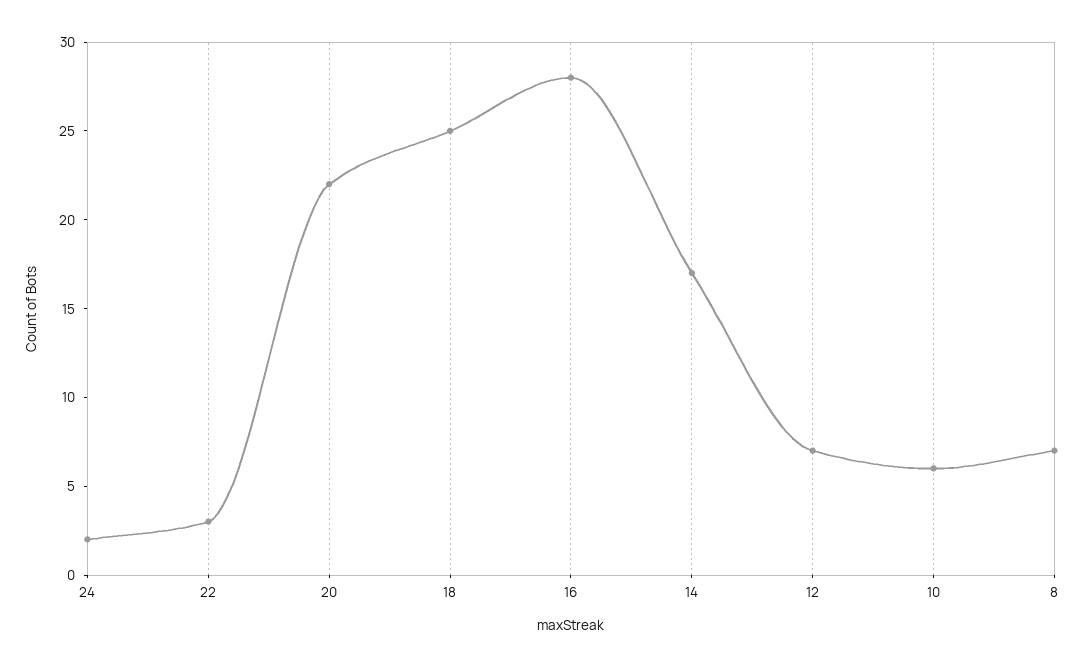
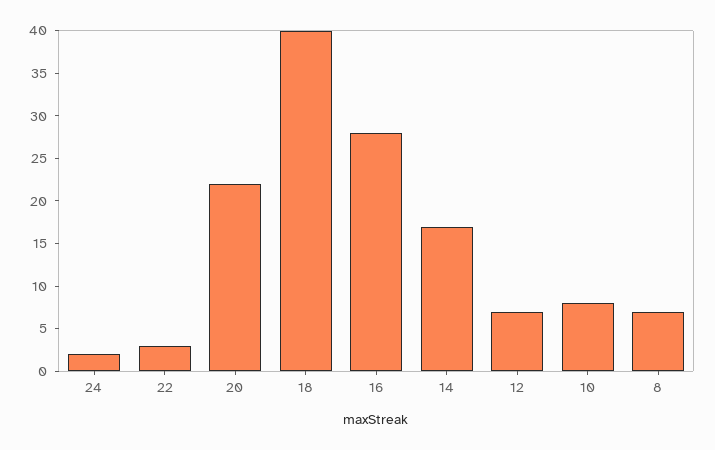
18: 25 -> 40
10: 6 -> 8

